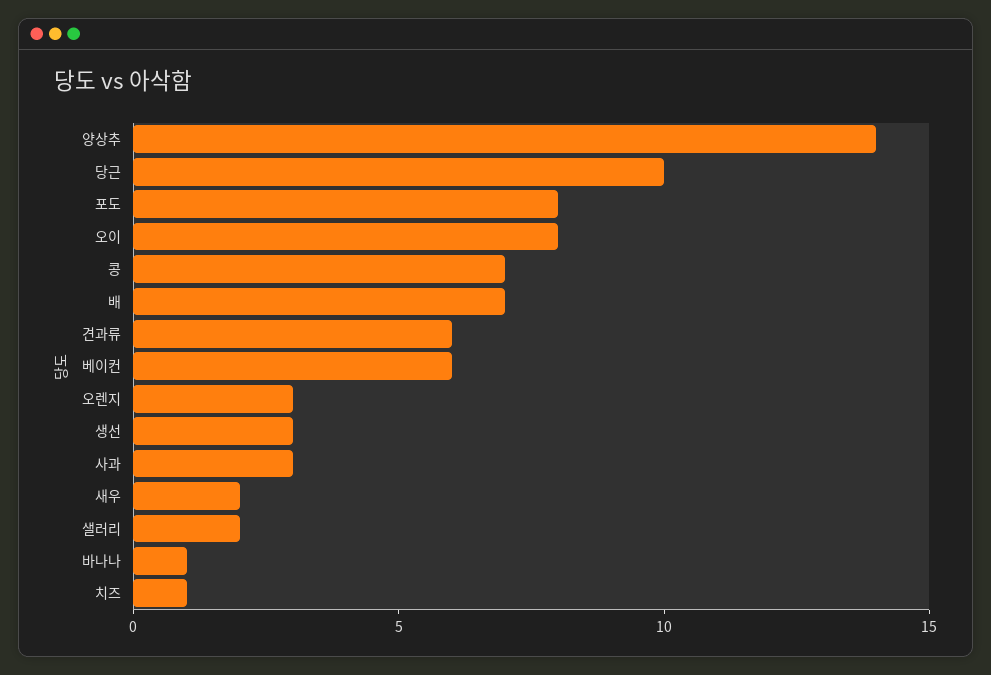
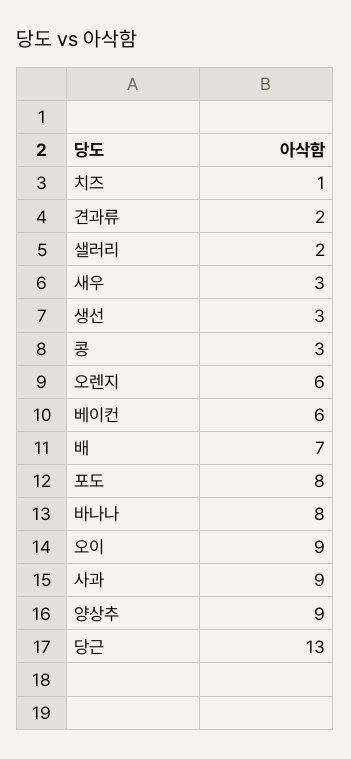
양상추: 14 -> 9
당근: 10 -> 13
오이: 8 -> 9
콩: 7 -> 3
견과류: 6 -> 2
오렌지: 3 -> 6
사과: 3 -> 9
새우: 2 -> 3
바나나: 1 -> 8

